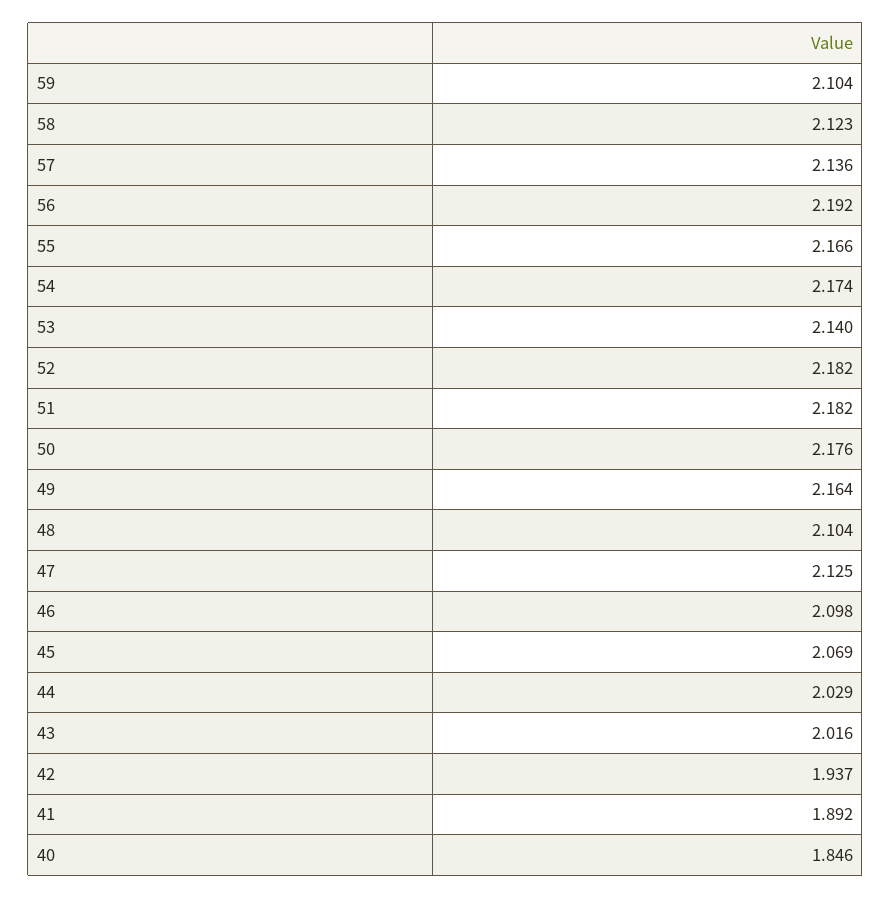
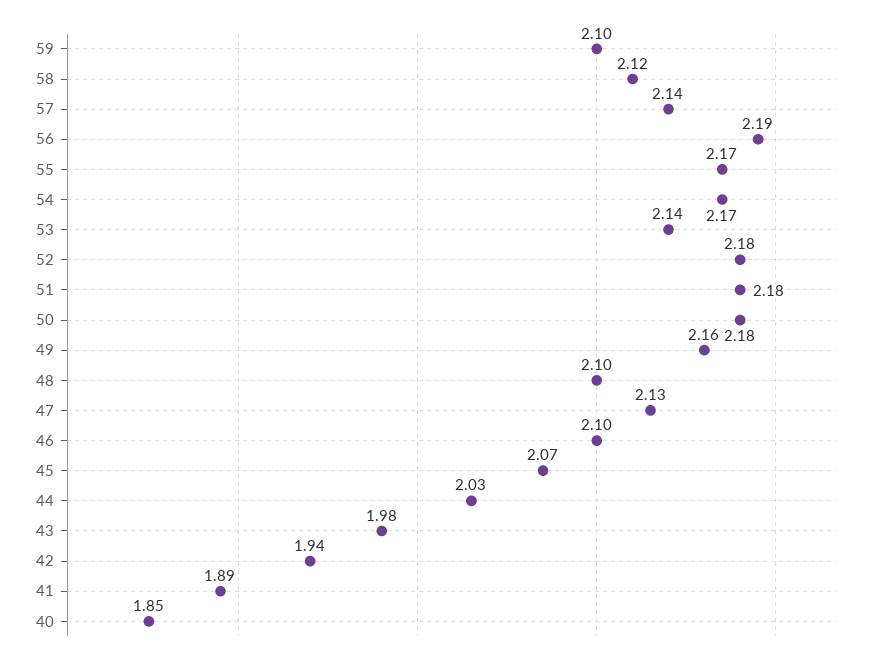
43: 2.016 -> 1.98

